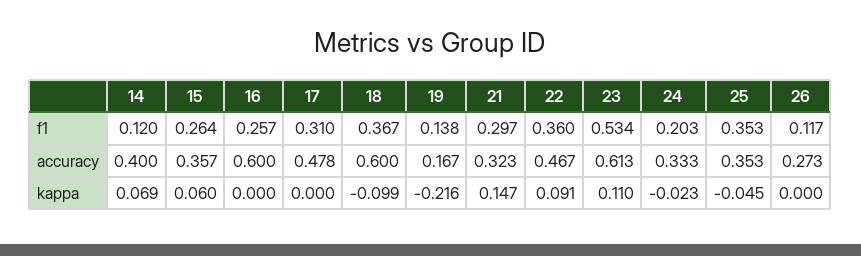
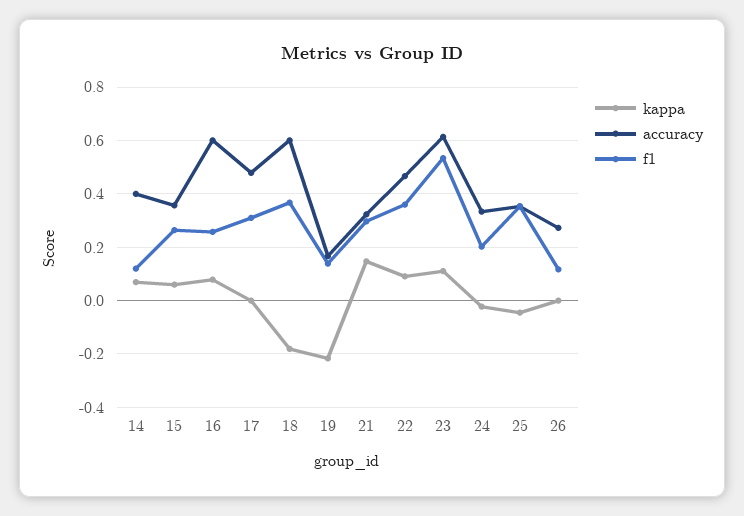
kappa, 16: 0 -> 0.075
kappa, 18: -0.099 -> -0.175

